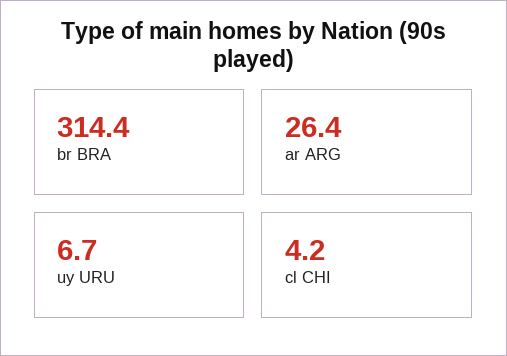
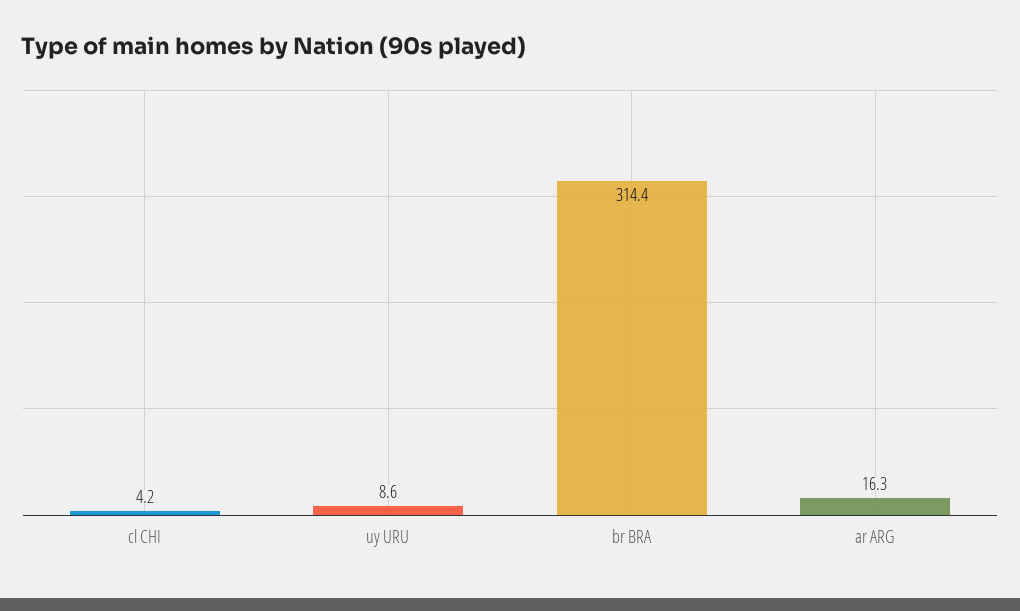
ar ARG: 26.4 -> 16.3
uy URU: 6.7 -> 8.6

